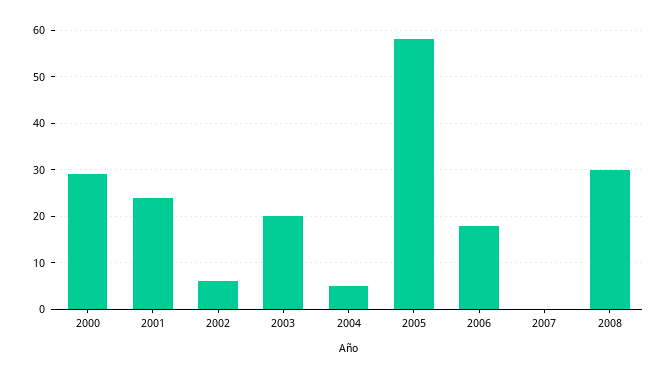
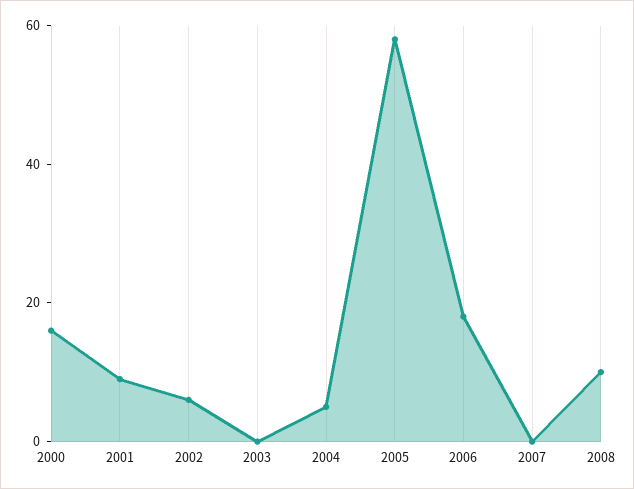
2000: 30 -> 15
2001: 25 -> 10
2003: 20 -> 0
2008: 30 -> 10

